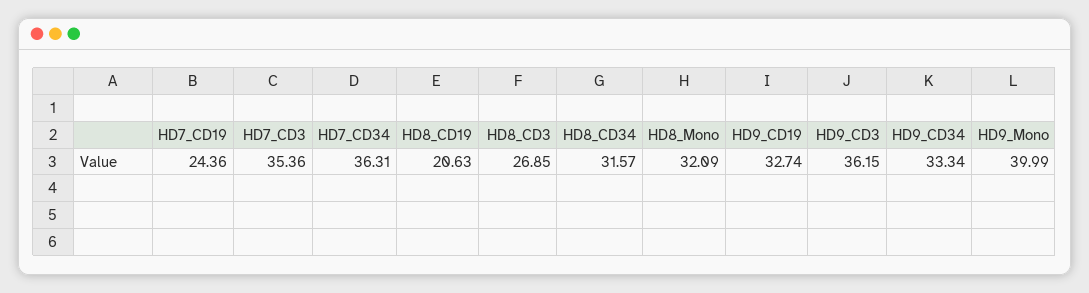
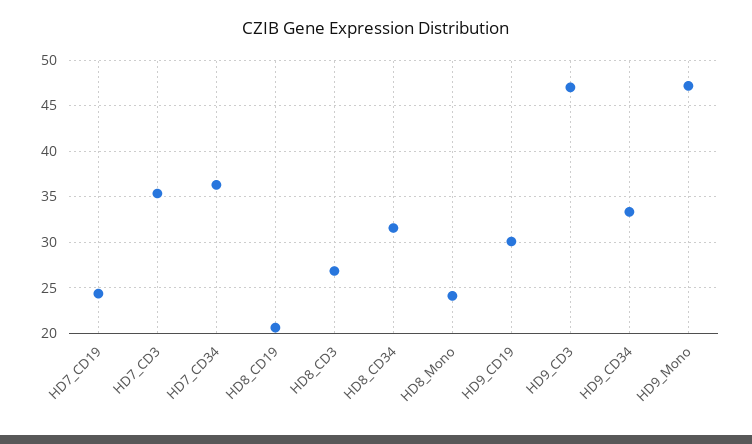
HD8_Mono: 32.09 -> 24
HD9_CD19: 32.74 -> 30
HD9_CD3: 36.15 -> 47
HD9_Mono: 39.99 -> 47

